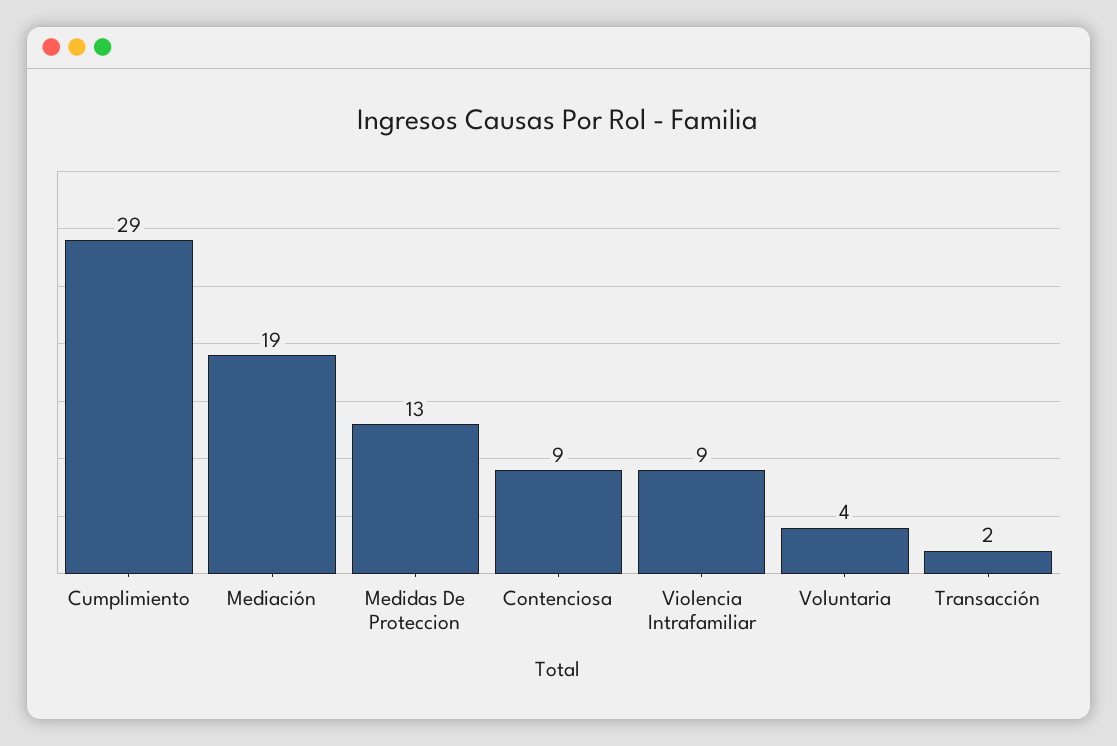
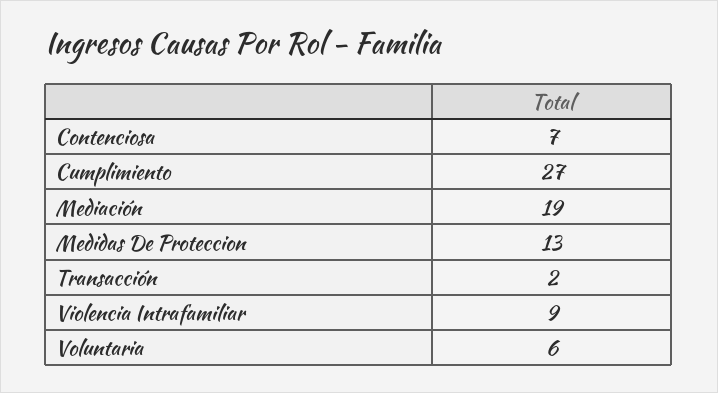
Cumplimiento: 29 -> 27
Contenciosa: 9 -> 7
Voluntaria: 4 -> 6

